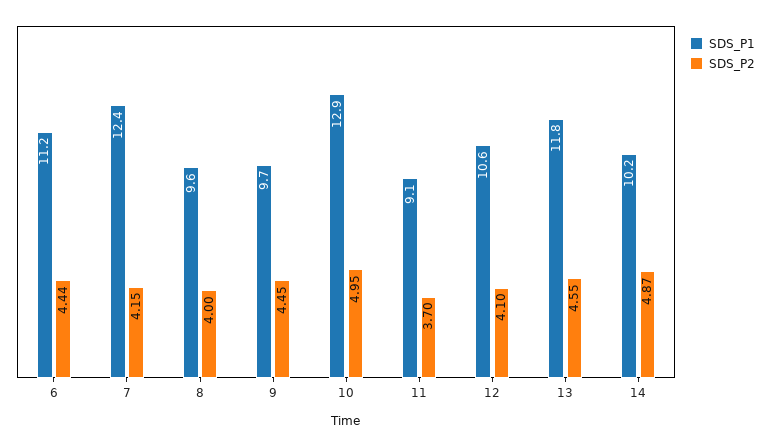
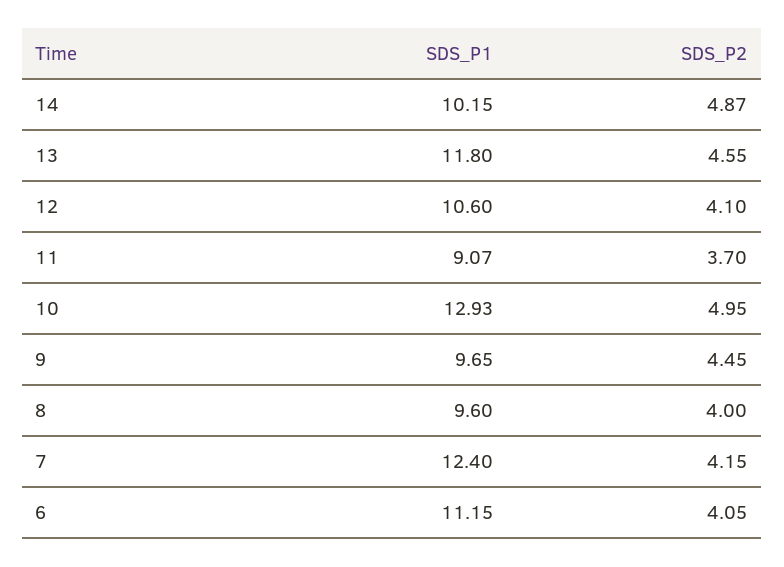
SDS_P2, 6: 4.44 -> 4.05

